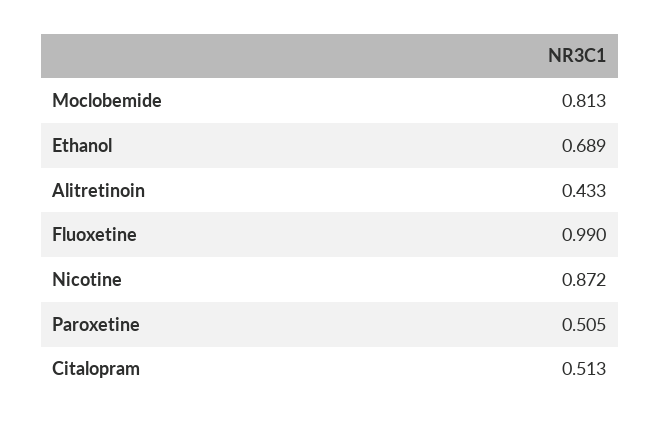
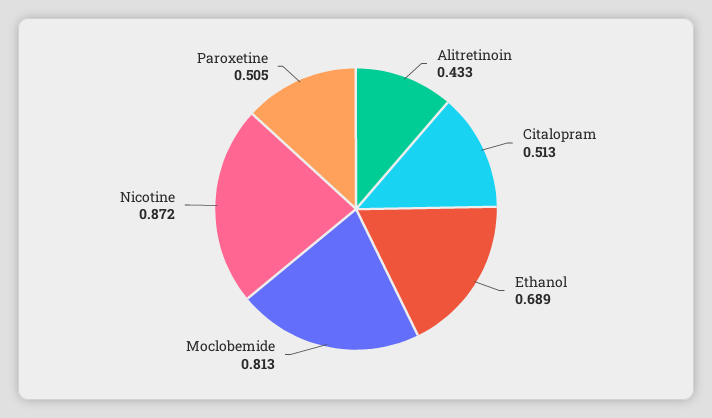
Fluoxetine: 0.99 -> none

